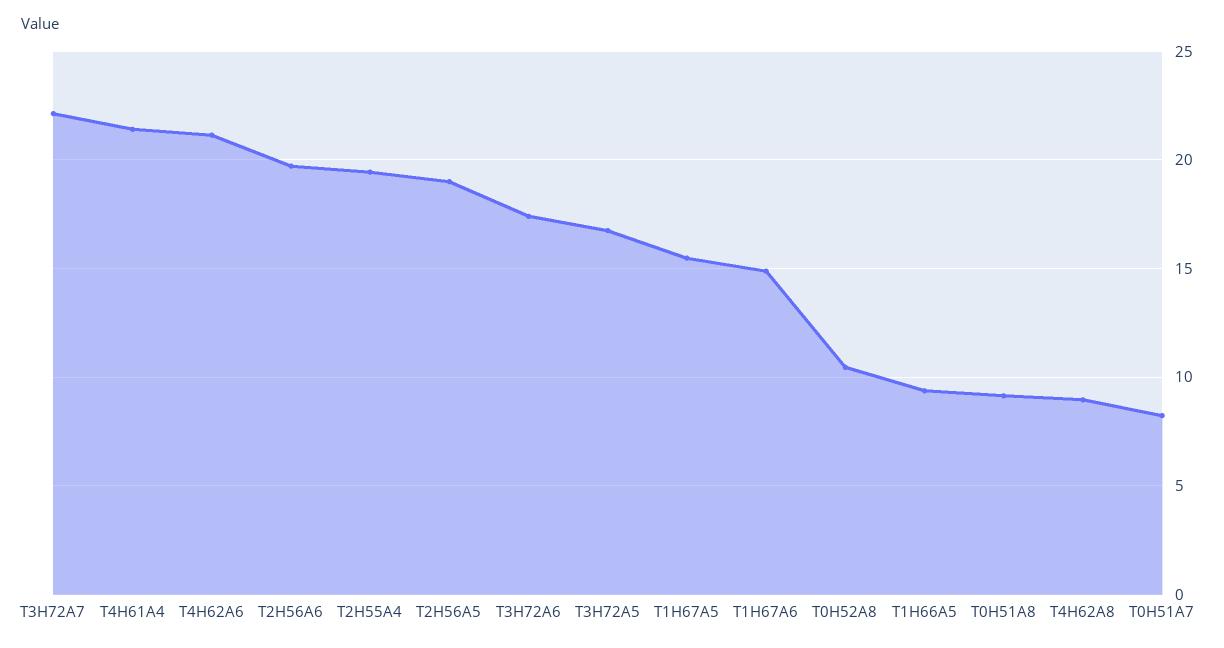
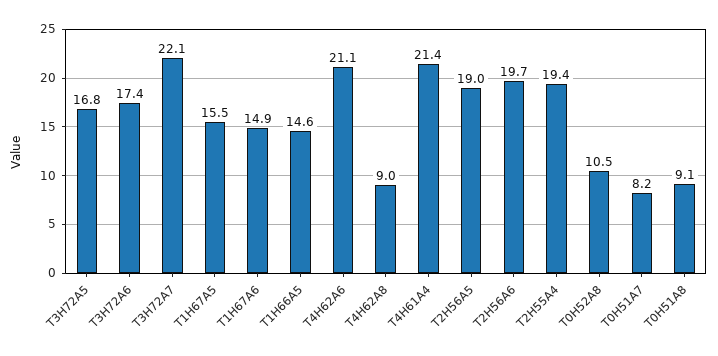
T1H66A5: 9.5 -> 14.6

